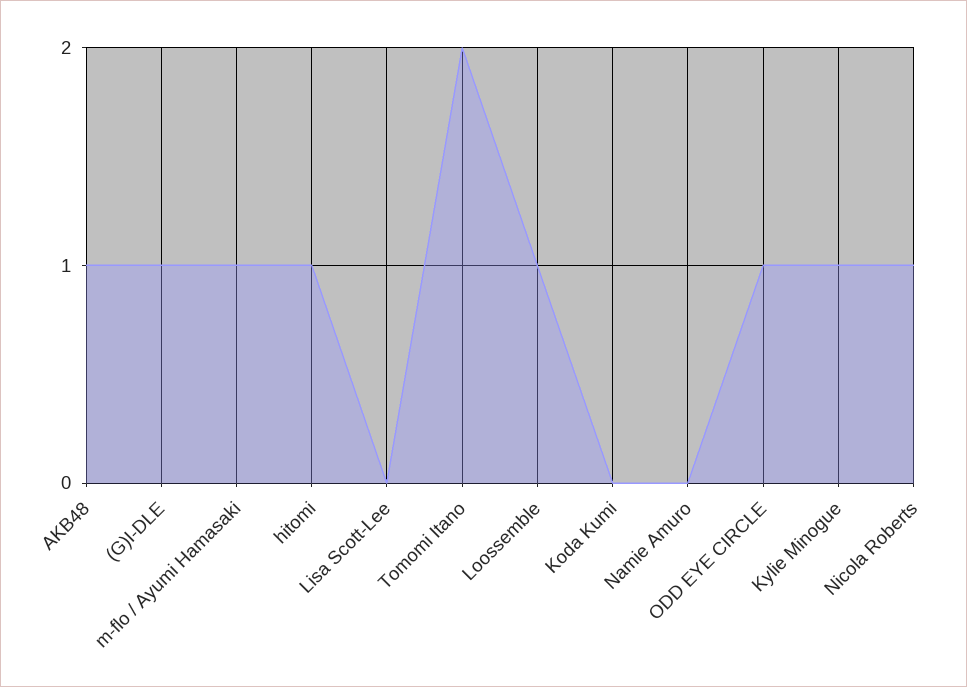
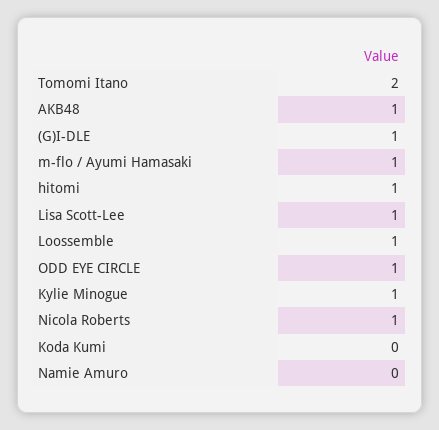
Lisa Scott-Lee: 0 -> 1

